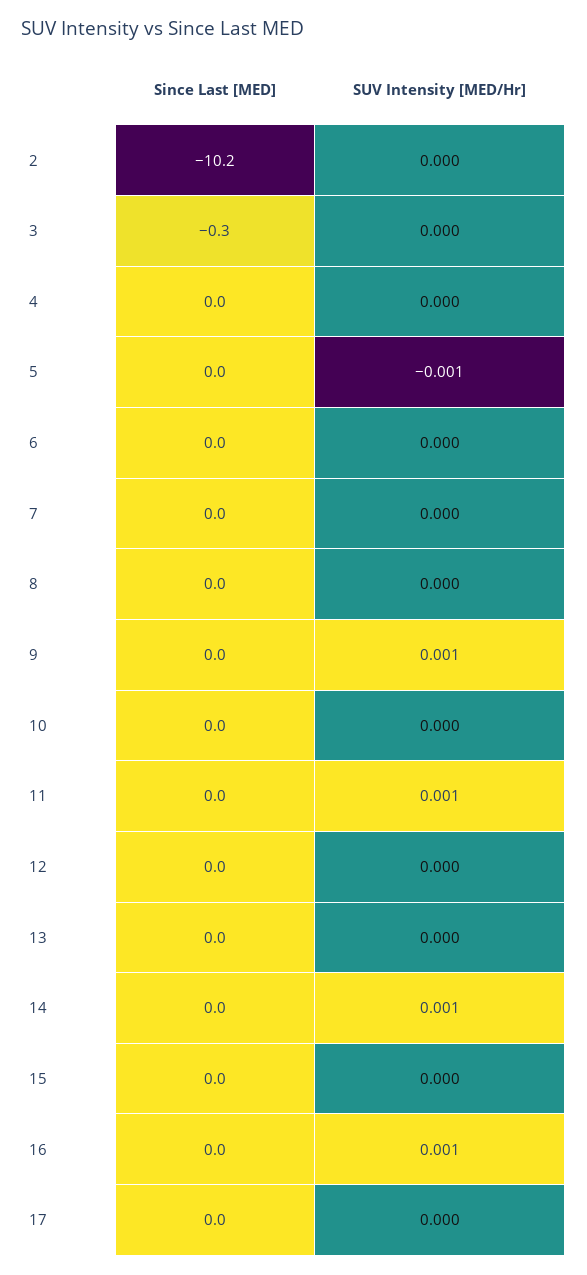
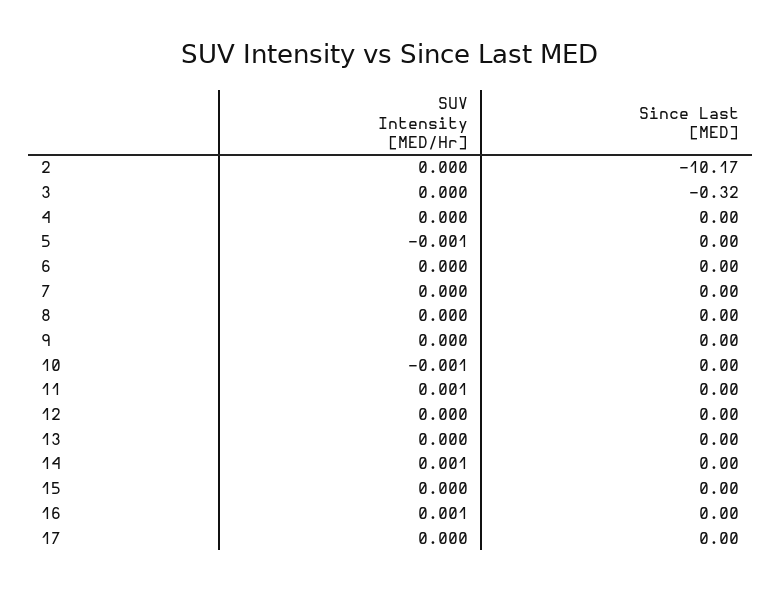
SUV Intensity [MED/Hr], 9: 0.001 -> 0
SUV Intensity [MED/Hr], 10: 0 -> -0.001

